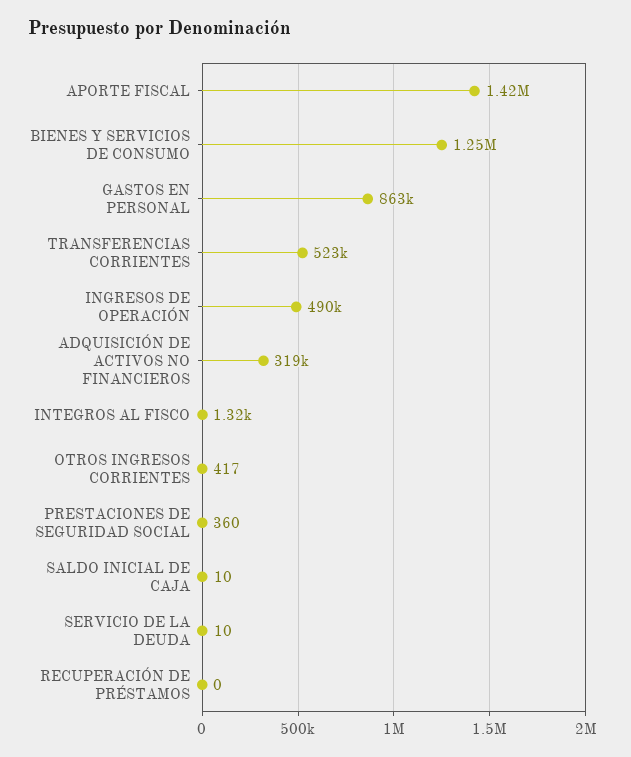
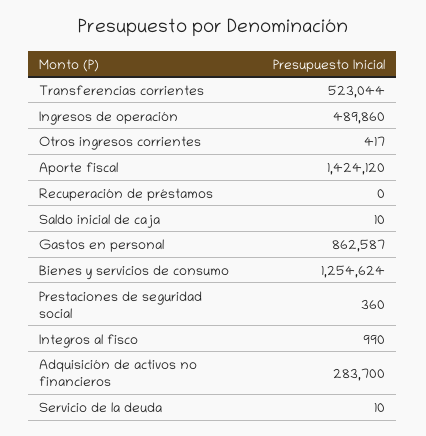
ADQUISICIÓN DE ACTIVOS NO FINANCIEROS: 319000 -> 283700
INTEGROS AL FISCO: 1320 -> 990

